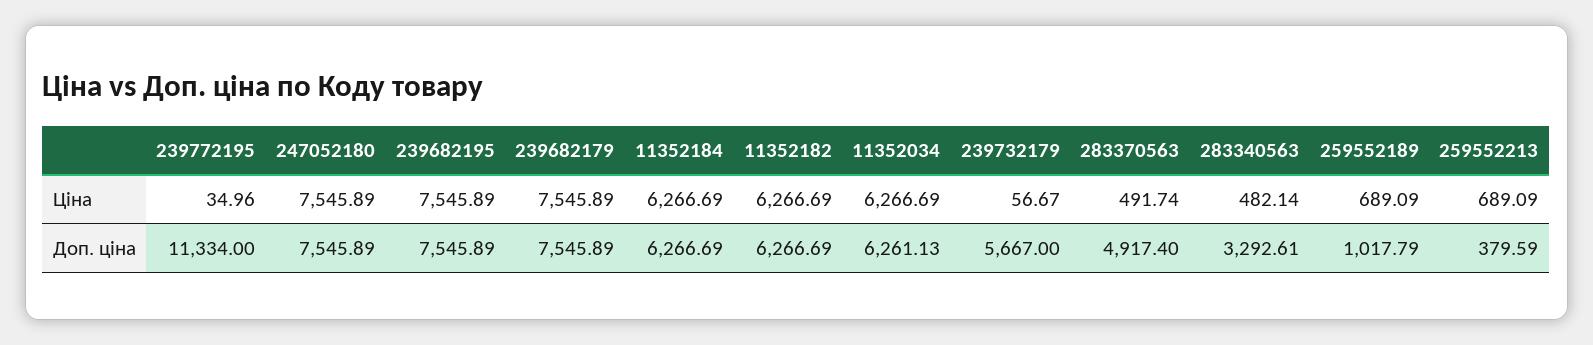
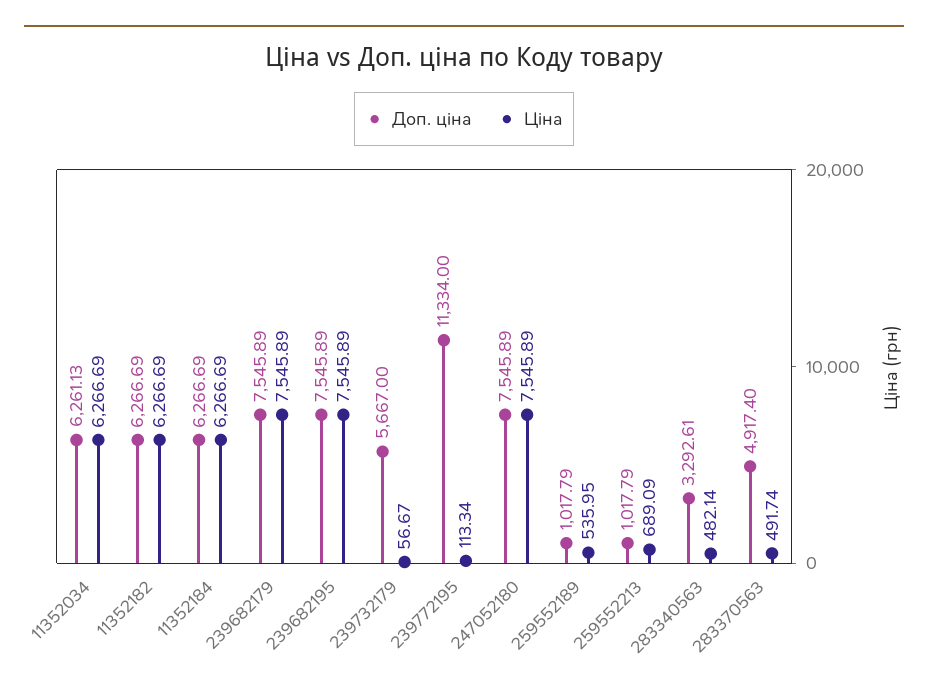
Ціна, 239772195: 34.96 -> 113.34
Ціна, 259552189: 689.09 -> 535.95
Доп. ціна, 259552213: 379.59 -> 1017.79

